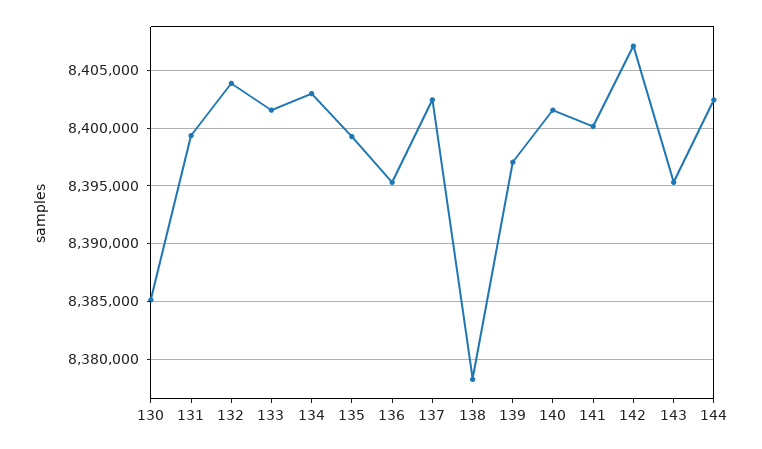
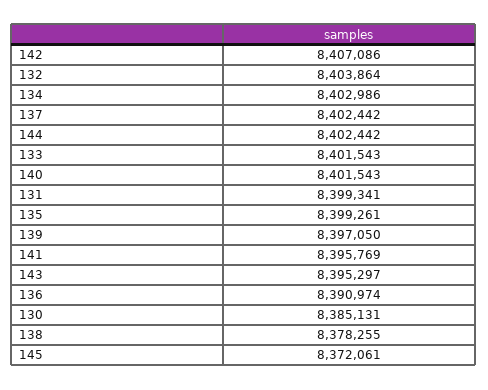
136: 8395000 -> 8390974
141: 8400000 -> 8395769
145: none -> 8372061

